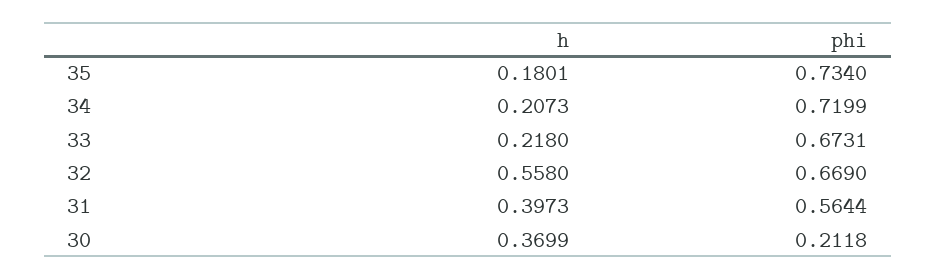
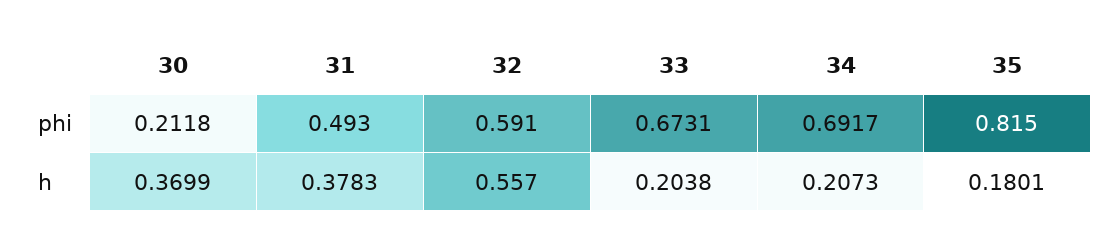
phi, 35: 0.734 -> 0.815
phi, 34: 0.7199 -> 0.6917
h, 33: 0.218 -> 0.2038
h, 32: 0.558 -> 0.557
phi, 32: 0.669 -> 0.591
h, 31: 0.3973 -> 0.3783
phi, 31: 0.5644 -> 0.493

